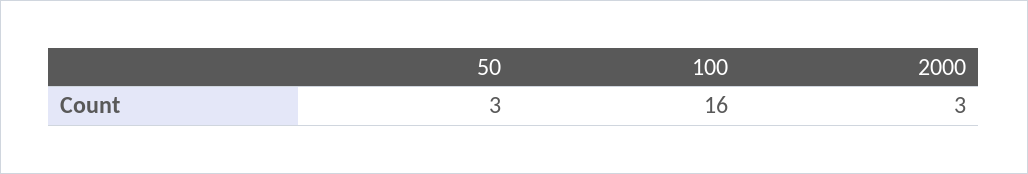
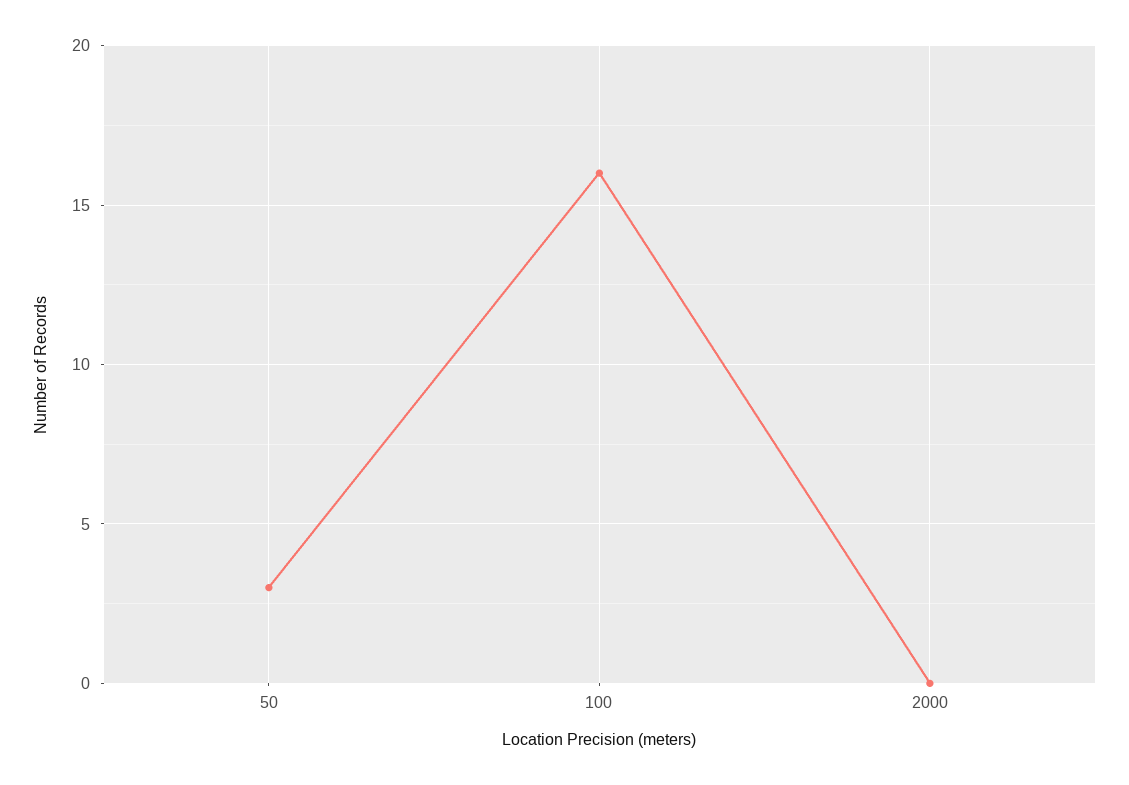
2000: 3 -> 0

